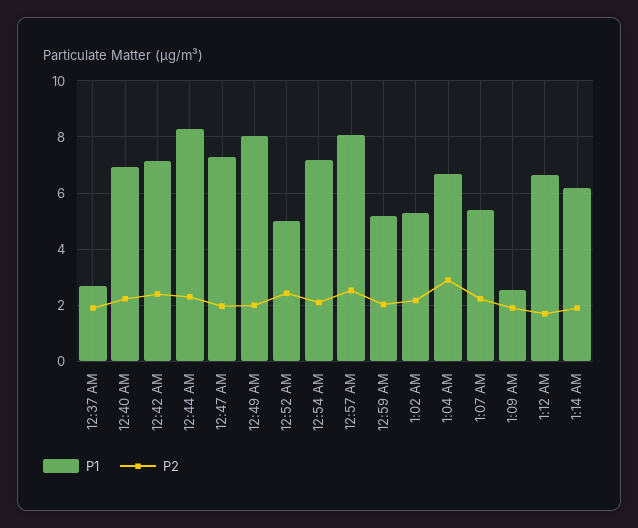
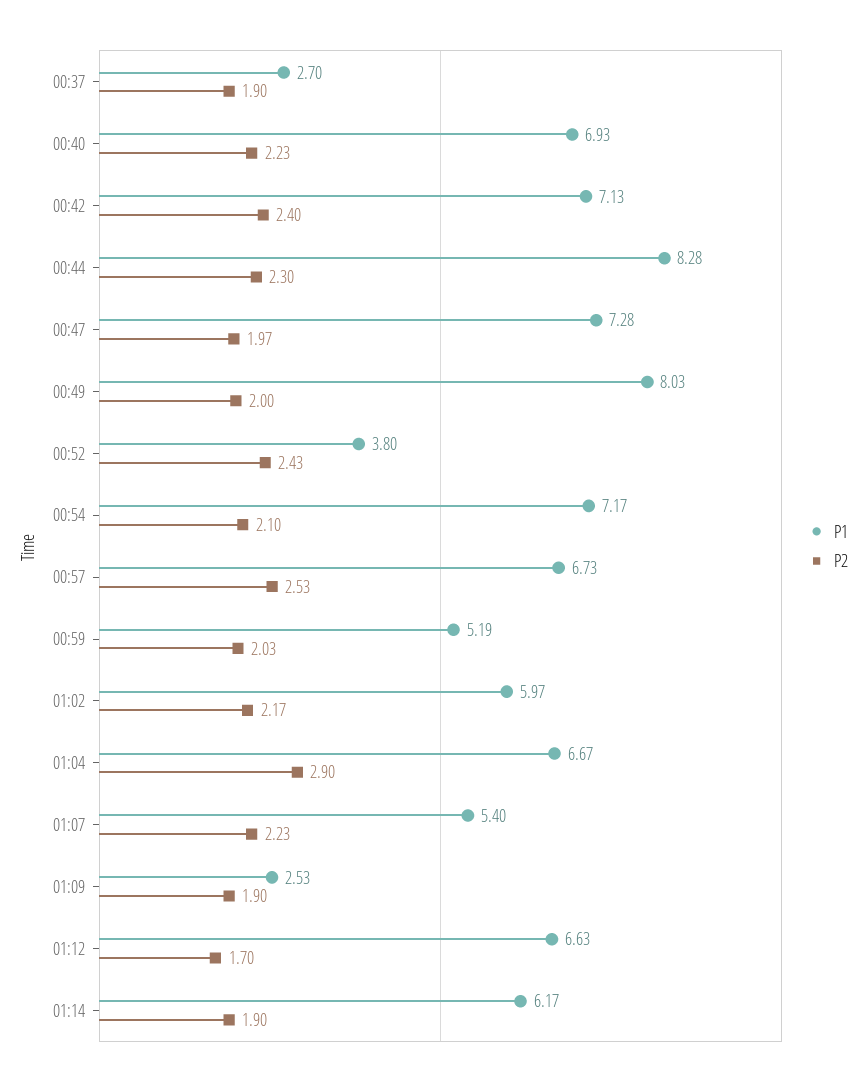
P1, 12:52 AM: 5 -> 3.8
P1, 12:57 AM: 8 -> 6.73
P1, 1:02 AM: 5.25 -> 5.97

